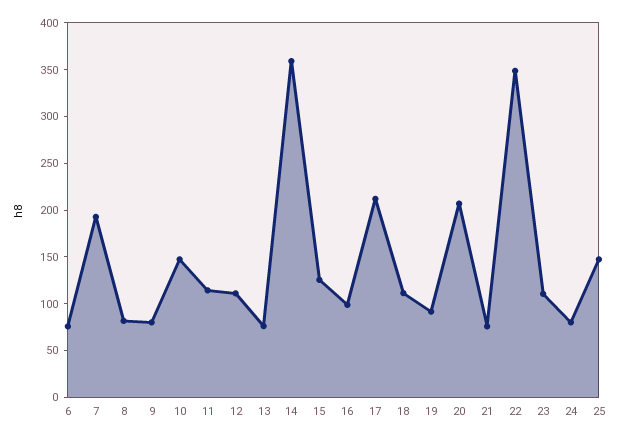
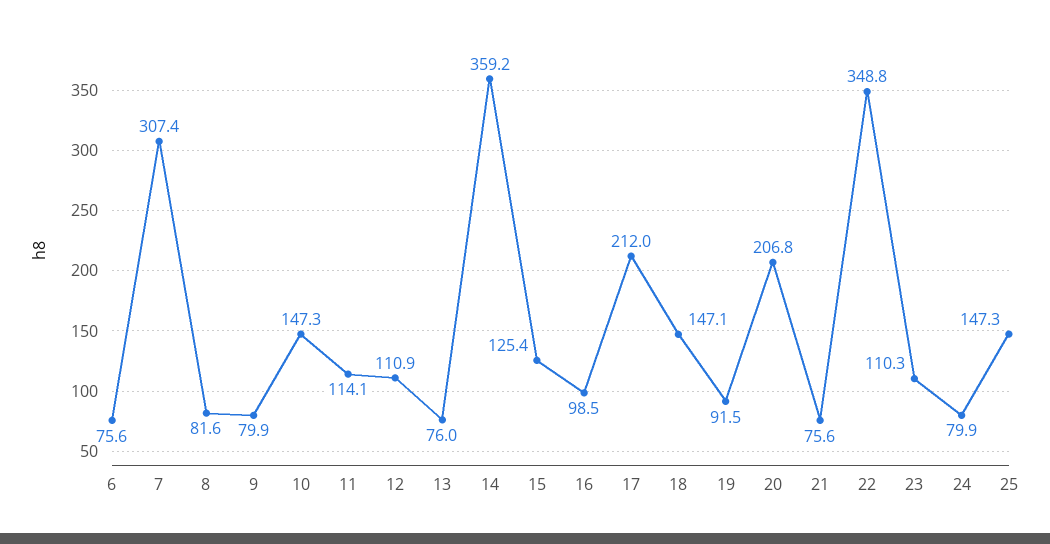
7: 190 -> 307.4
18: 110 -> 147.1

